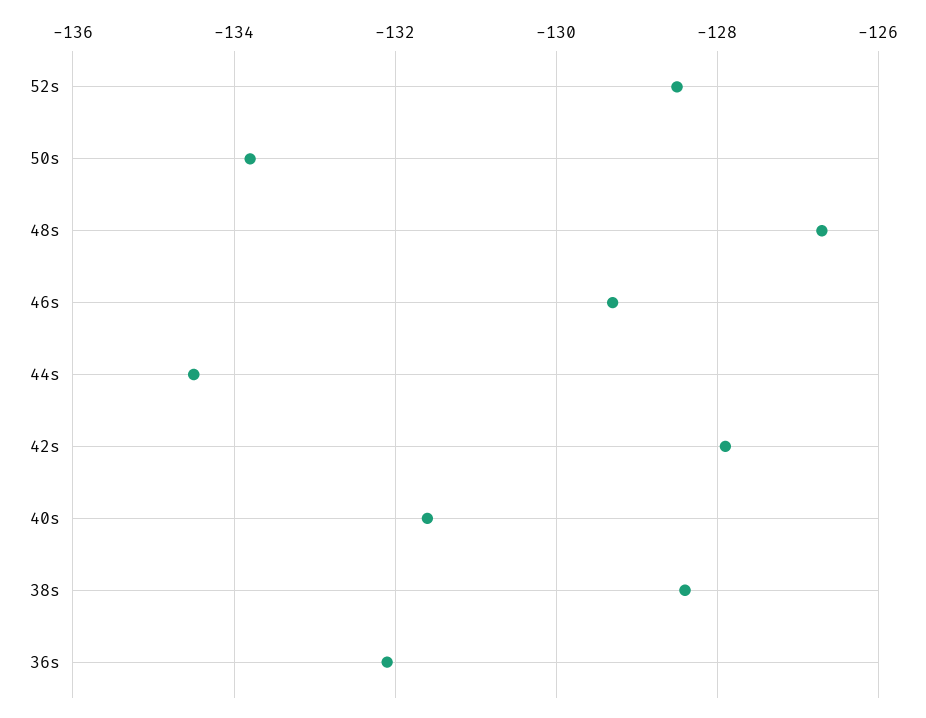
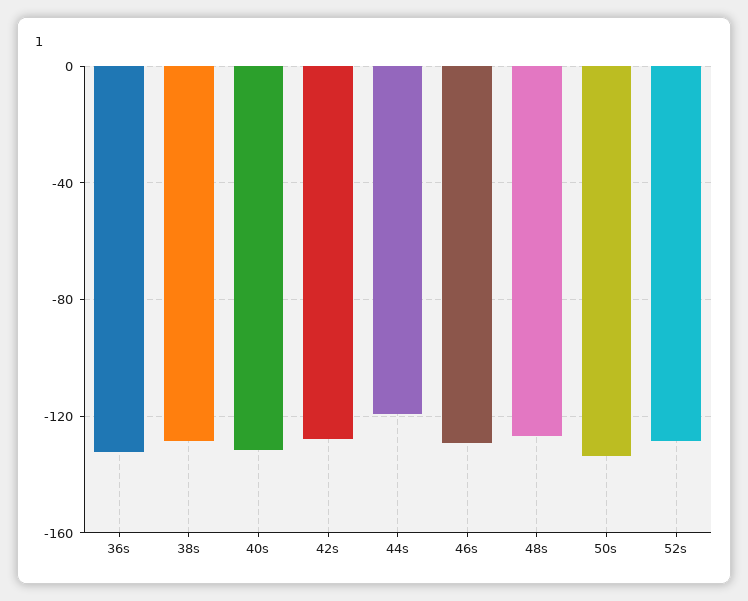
44s: -134.5 -> -120

